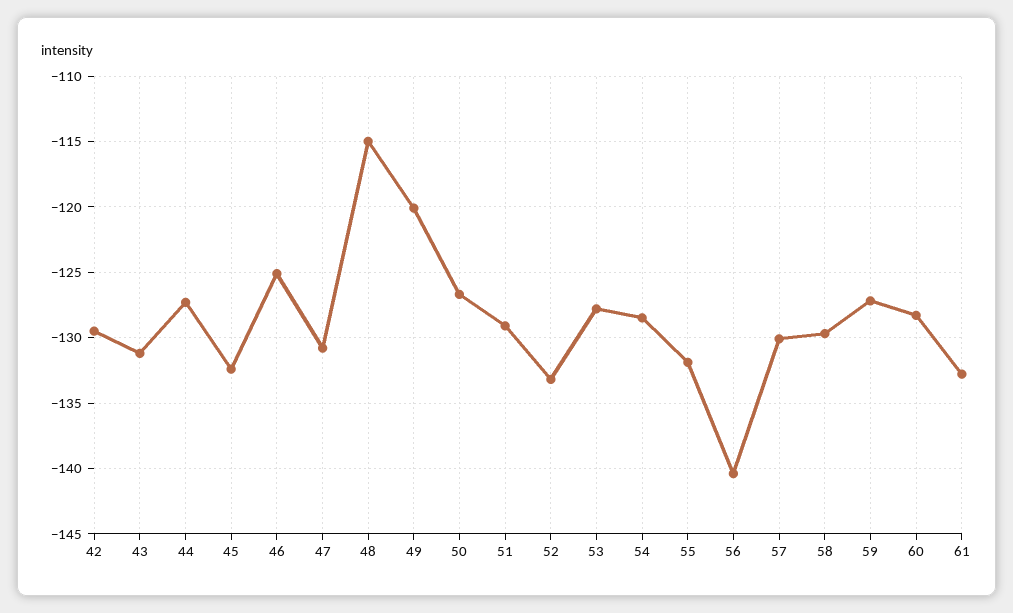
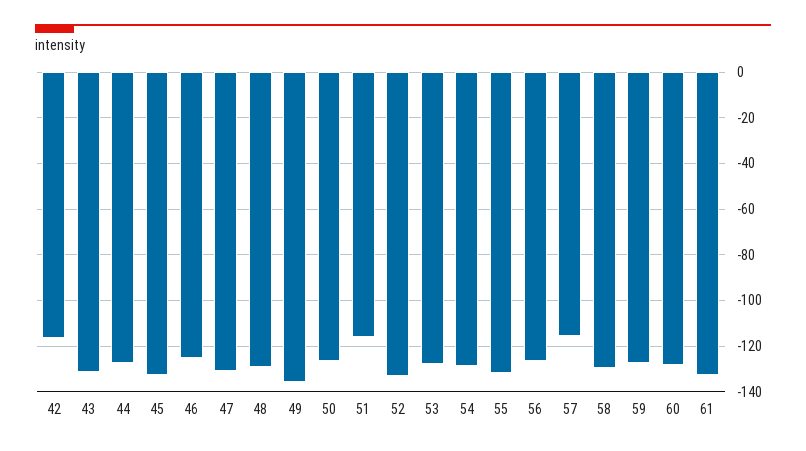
42: -129.5 -> -115
48: -115 -> -130
49: -120 -> -135
51: -129 -> -115
56: -140.5 -> -125
57: -130 -> -115

